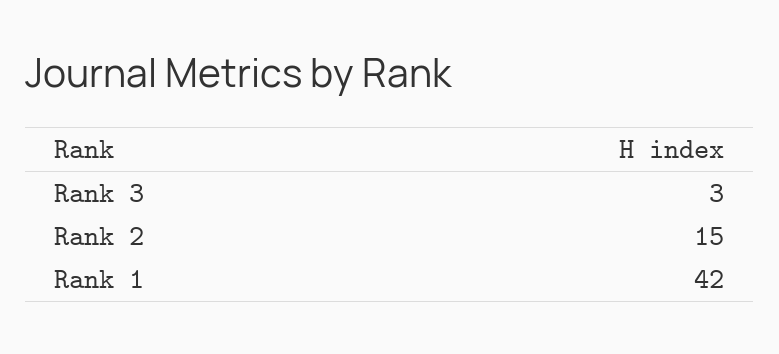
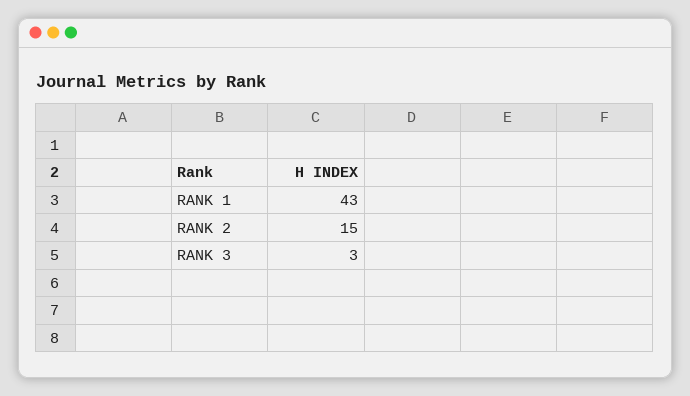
Rank 1: 42 -> 43

